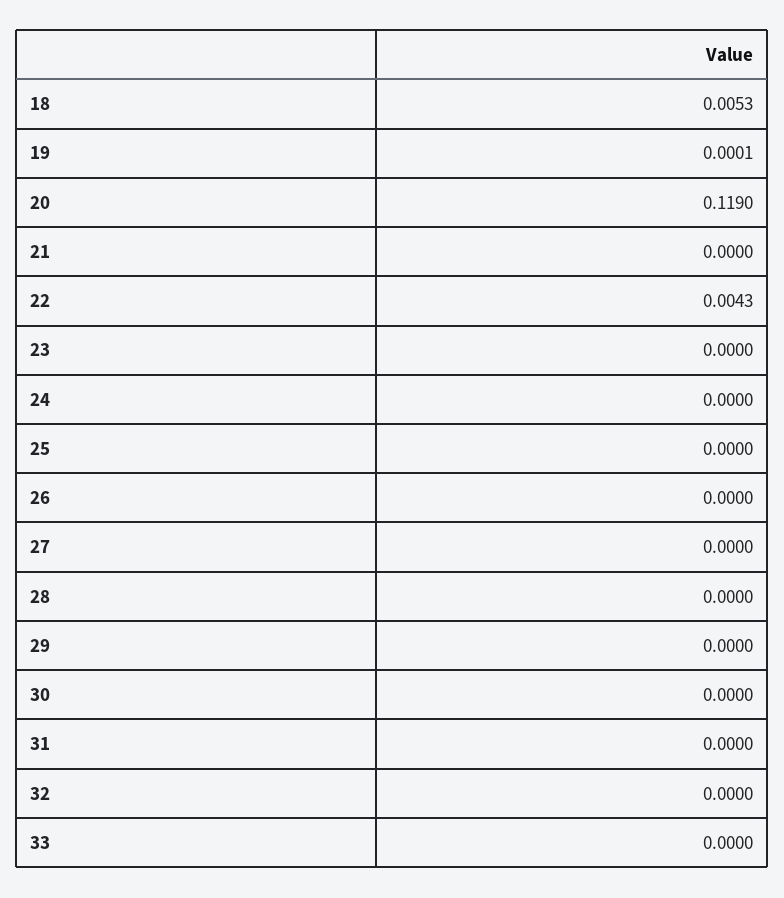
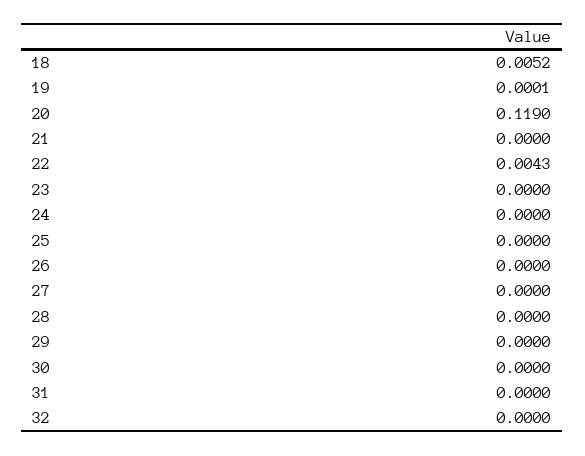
18: 0.0053 -> 0.0052
33: 0 -> none

